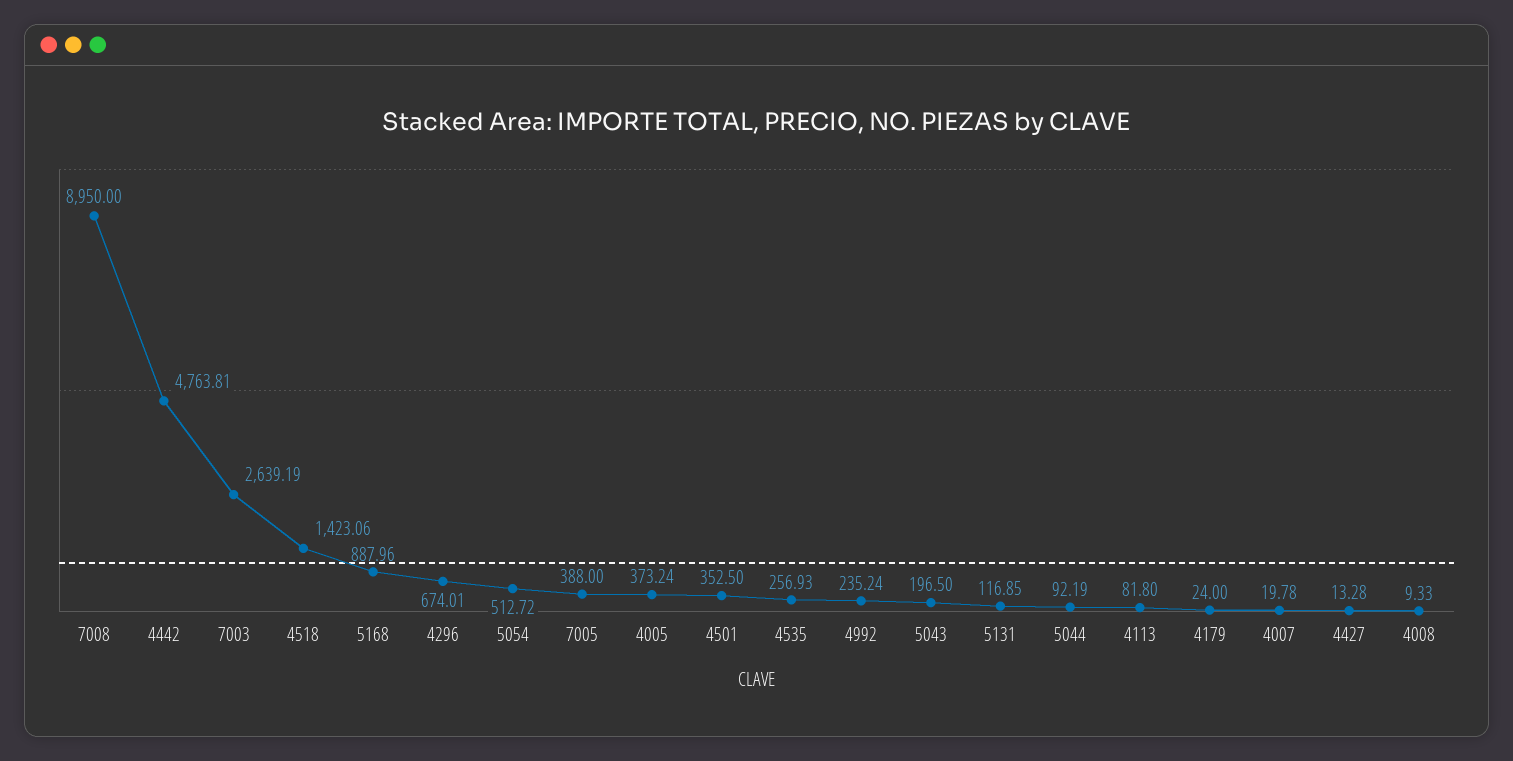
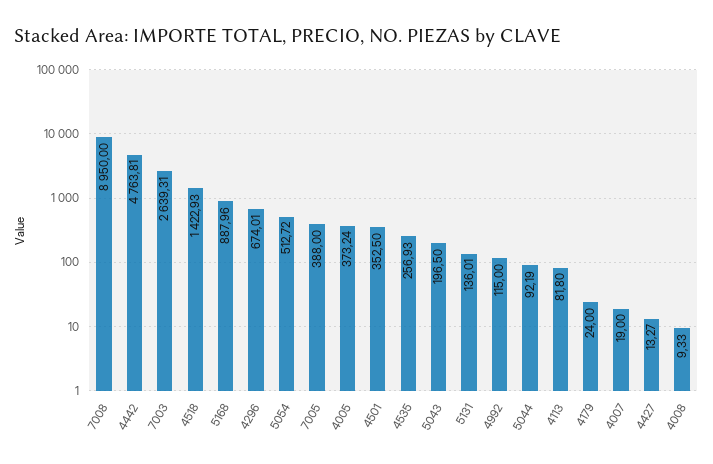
7003: 2639.19 -> 2639.31
4518: 1423.06 -> 1422.93
4992: 235.24 -> 115
5131: 116.85 -> 136.01
4007: 19.78 -> 19
4427: 13.28 -> 13.27

